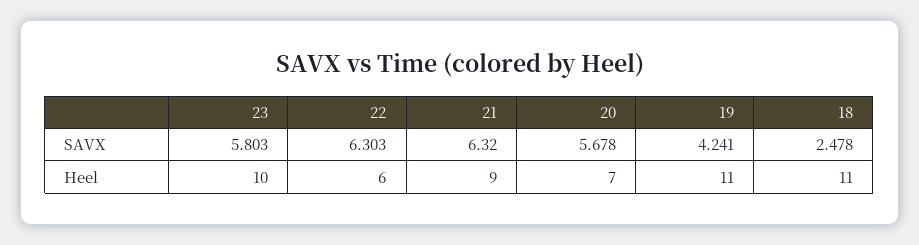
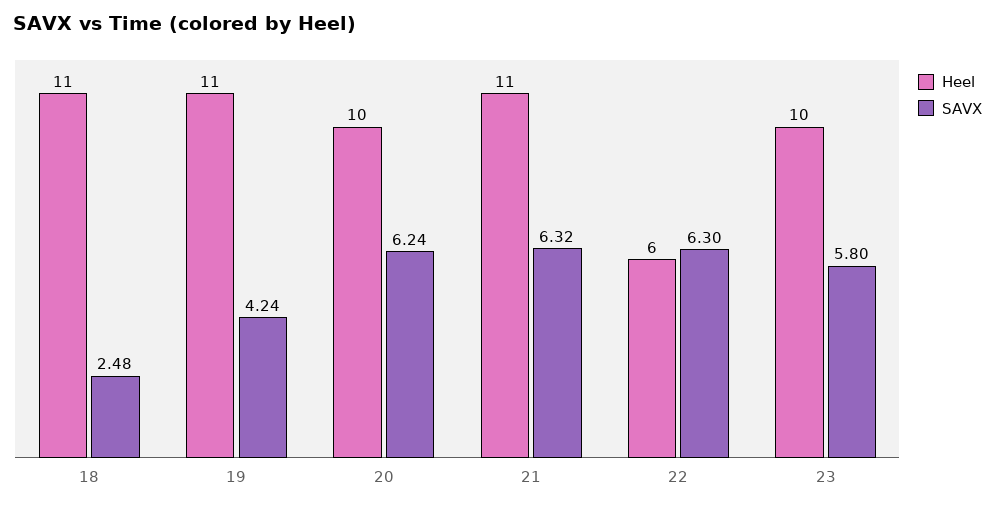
SAVX, 20: 5.678 -> 6.24
Heel, 21: 9 -> 11
Heel, 20: 7 -> 10

